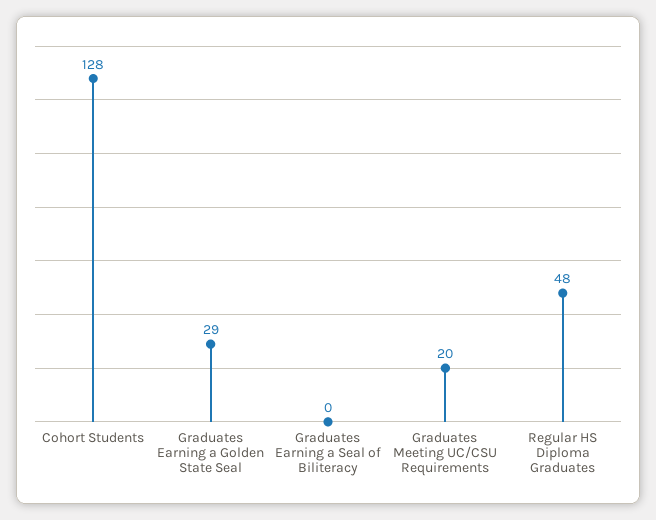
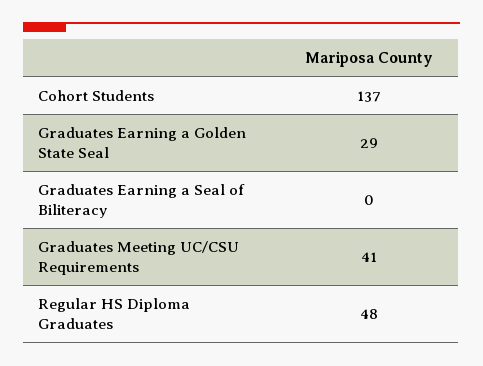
Cohort Students: 128 -> 137
Graduates Meeting UC/CSU Requirements: 20 -> 41

